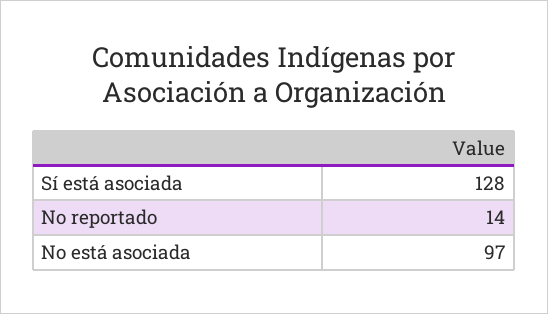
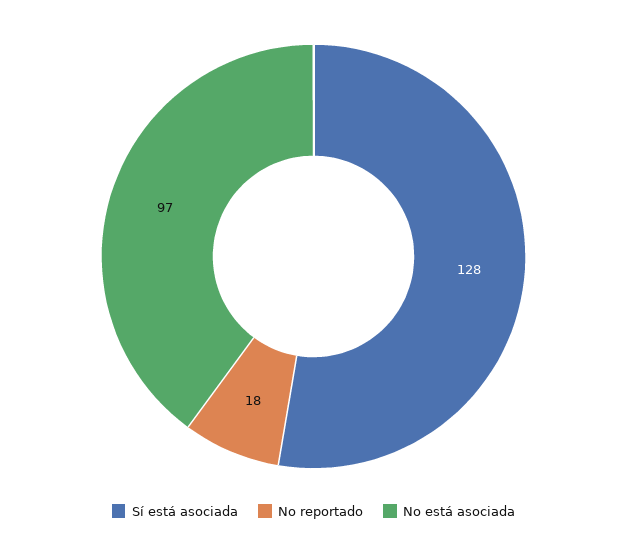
No reportado: 14 -> 18

